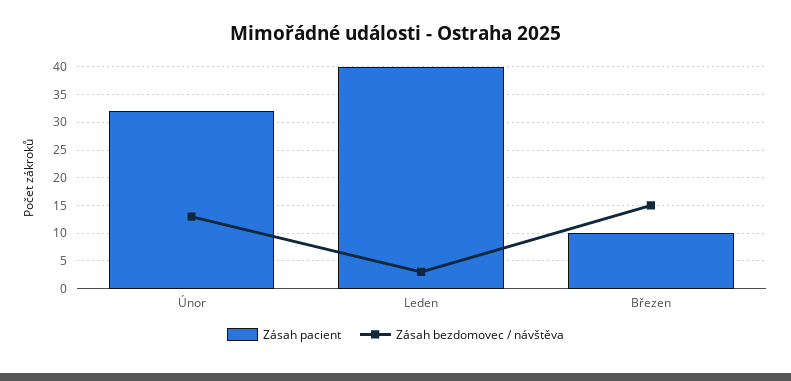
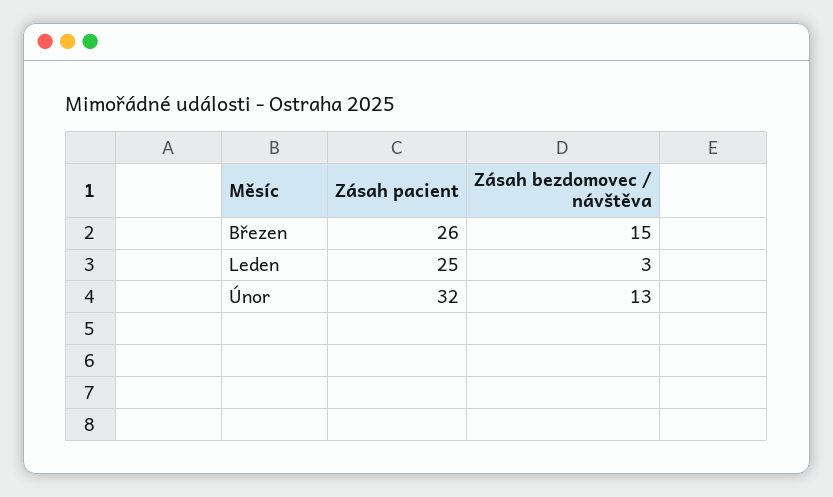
Zásah pacient, Leden: 40 -> 25
Zásah pacient, Březen: 10 -> 26

